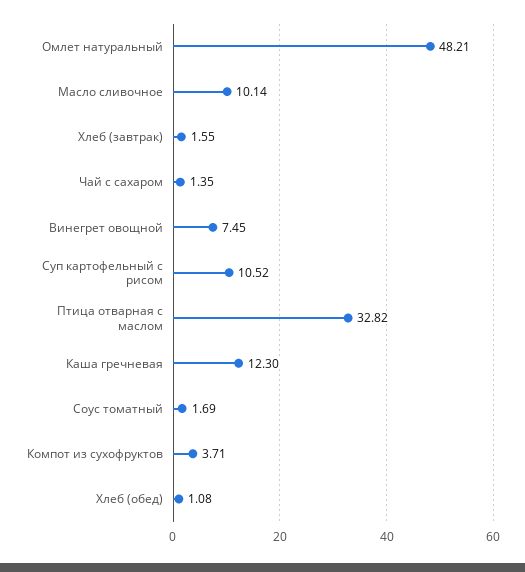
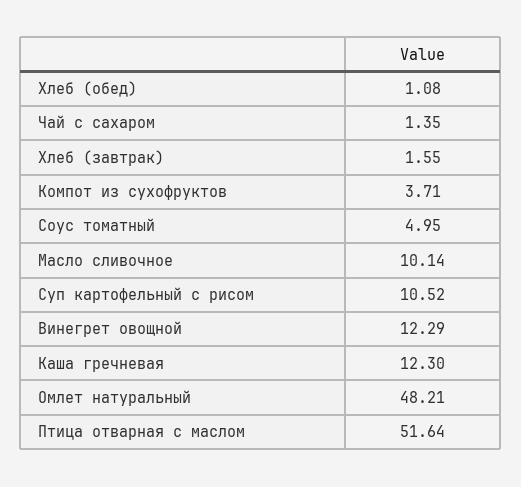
Винегрет овощной: 7.45 -> 12.29
Птица отварная с маслом: 32.82 -> 51.64
Соус томатный: 1.69 -> 4.95

